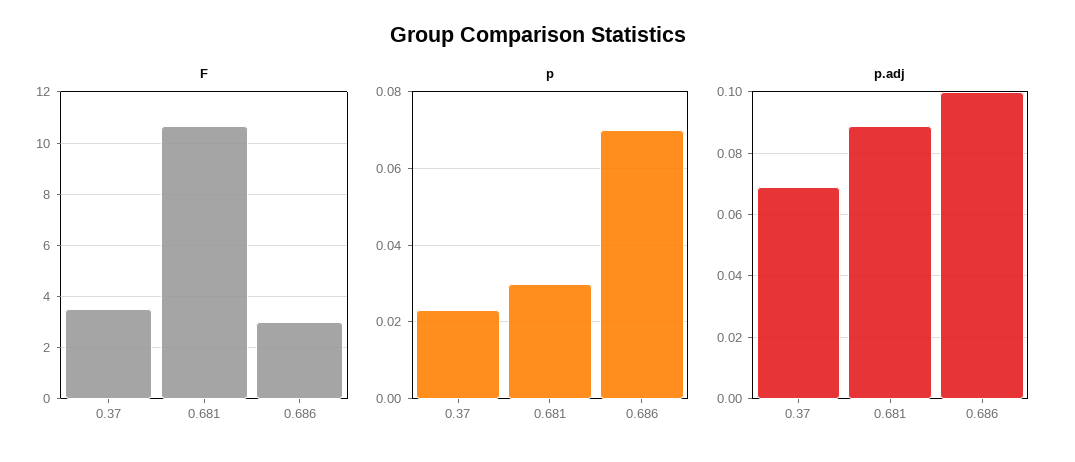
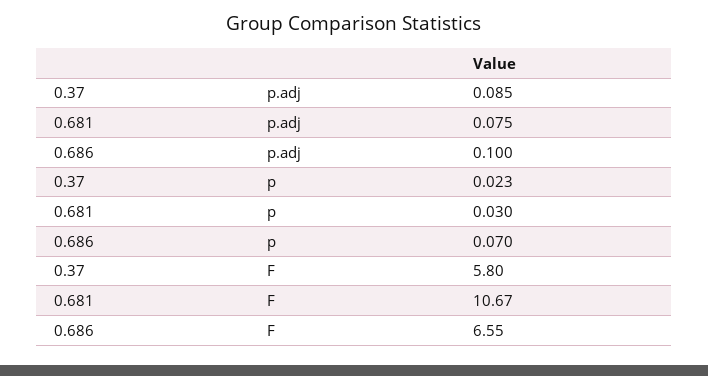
F, 0.37: 3.5 -> 5.8
F, 0.686: 3 -> 6.55
p.adj, 0.37: 0.07 -> 0.085
p.adj, 0.681: 0.09 -> 0.075

